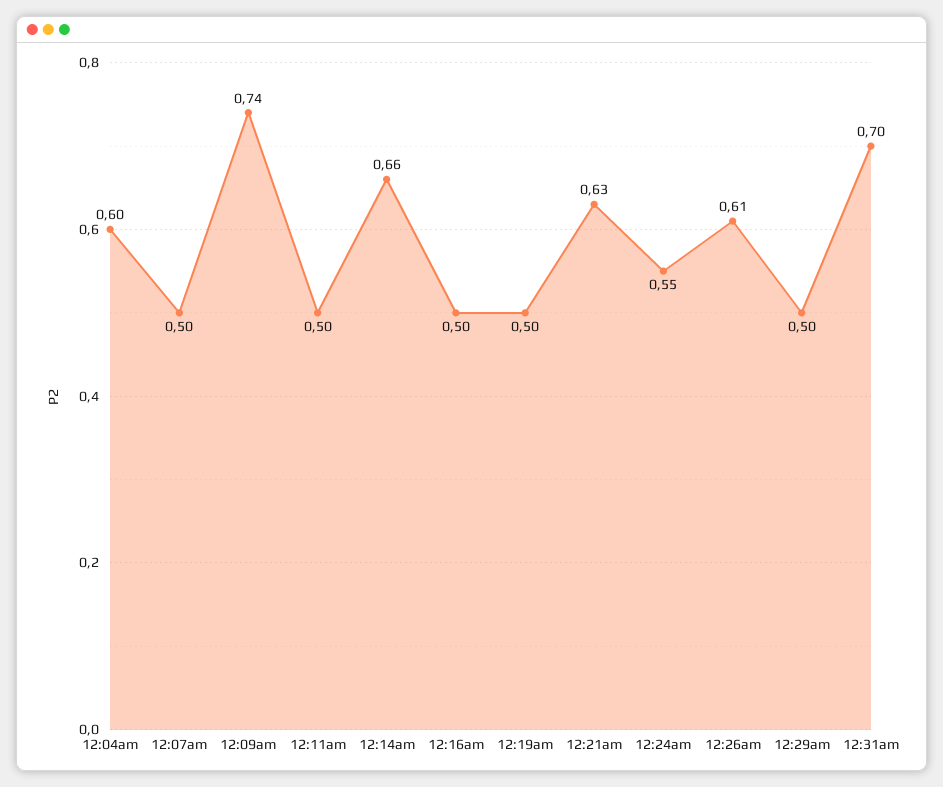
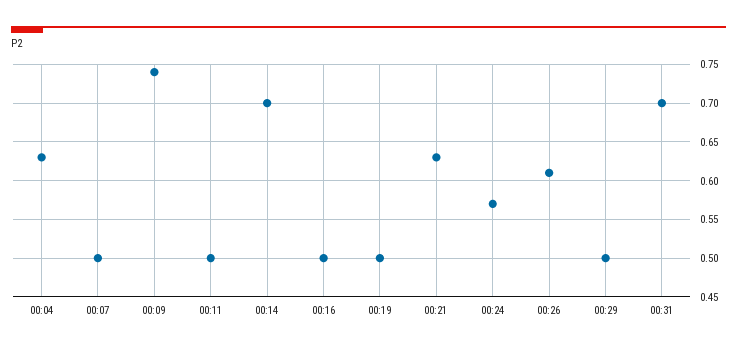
12:04am: 0.6 -> 0.63
12:14am: 0.66 -> 0.7
12:24am: 0.55 -> 0.57

